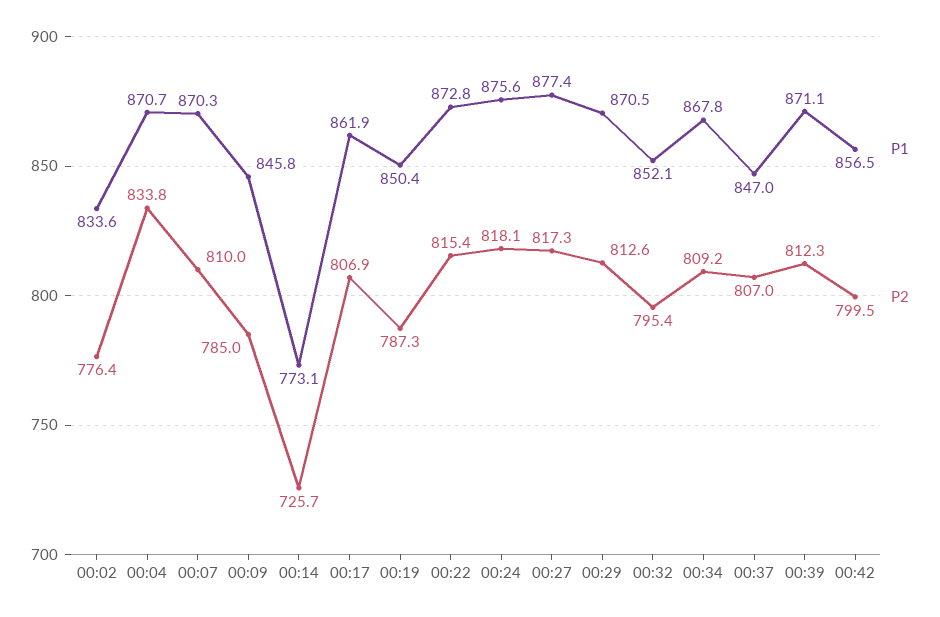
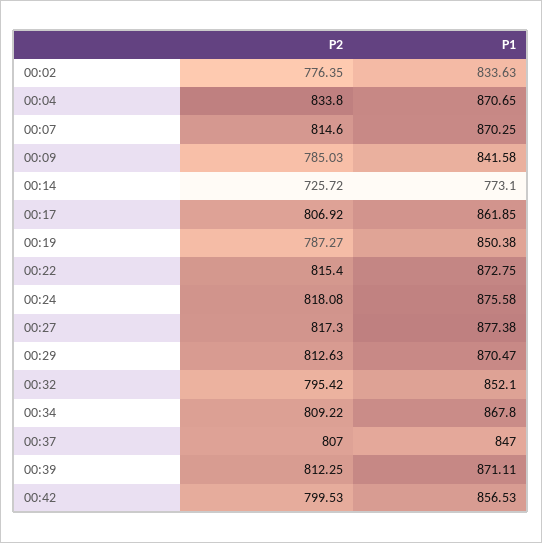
P2, 00:07: 810 -> 814.6
P1, 00:09: 845.8 -> 841.58

